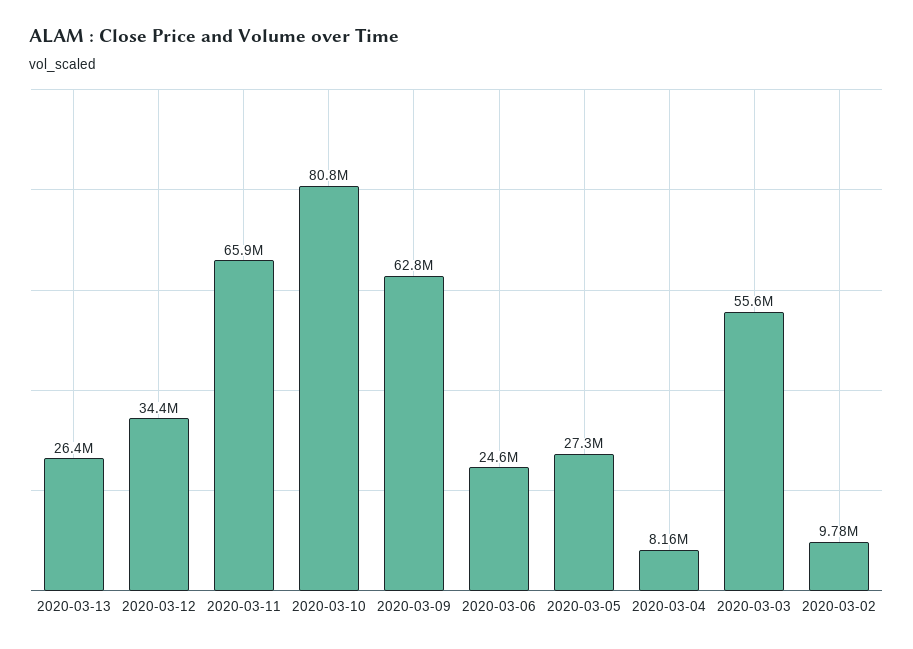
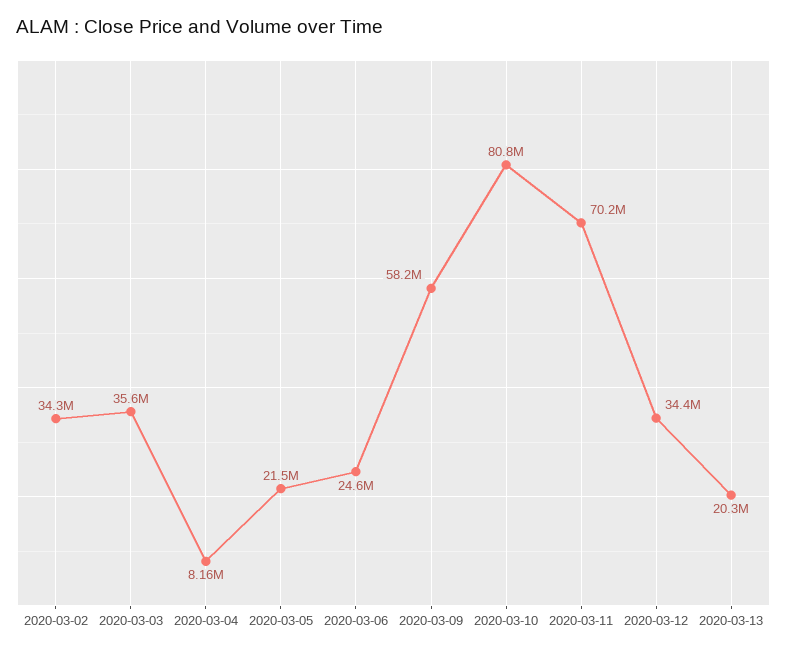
2020-03-13: 26400000 -> 20300000
2020-03-11: 65900000 -> 70200000
2020-03-09: 62800000 -> 58200000
2020-03-05: 27300000 -> 21500000
2020-03-03: 55600000 -> 35600000
2020-03-02: 9780000 -> 34300000

